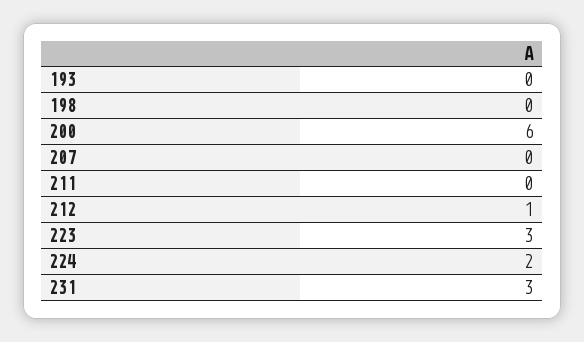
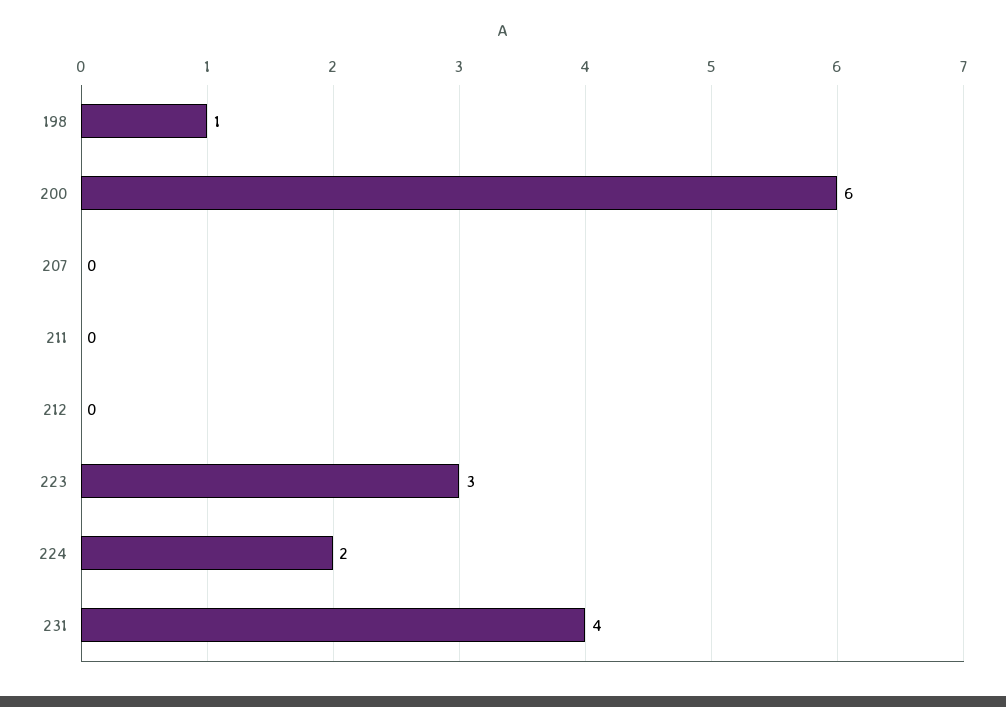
193: 0 -> none
198: 0 -> 1
212: 1 -> 0
231: 3 -> 4

